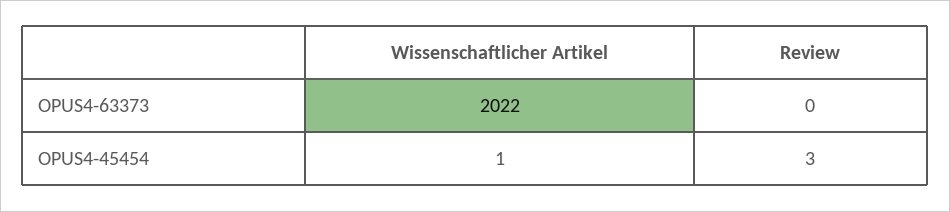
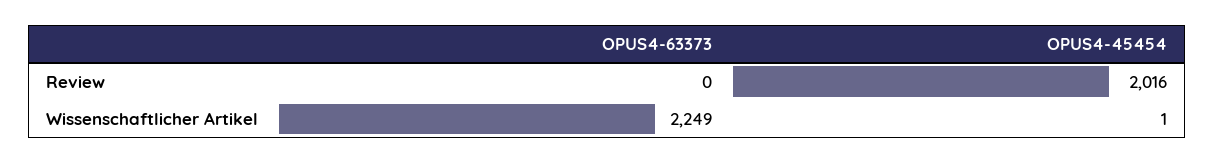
Wissenschaftlicher Artikel, OPUS4-63373: 2022 -> 2249
Review, OPUS4-45454: 3 -> 2016

